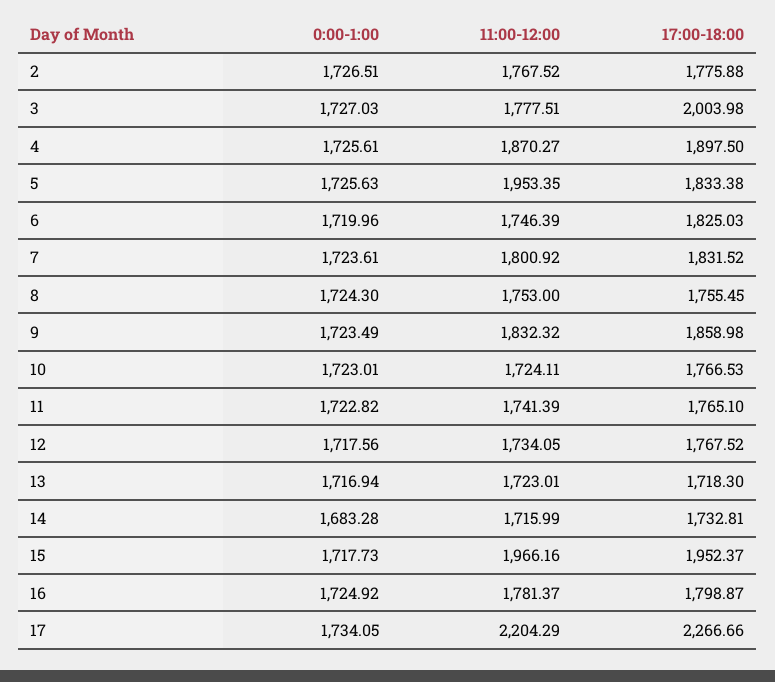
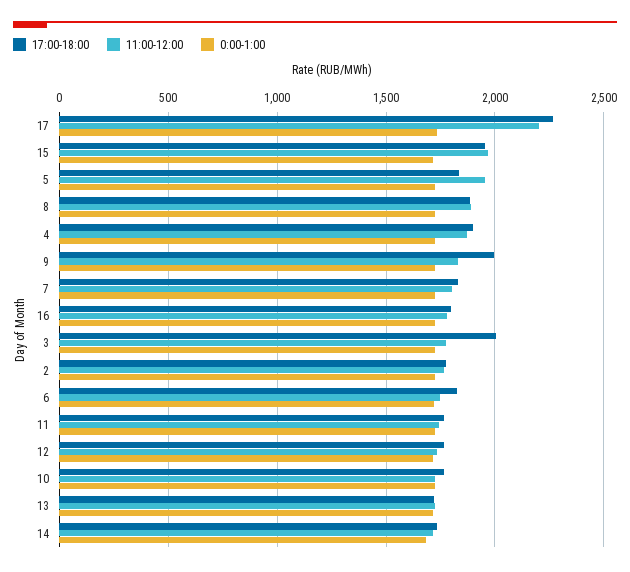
11:00-12:00, 8: 1753 -> 1900
17:00-18:00, 8: 1755.45 -> 1900
17:00-18:00, 9: 1858.98 -> 2000

